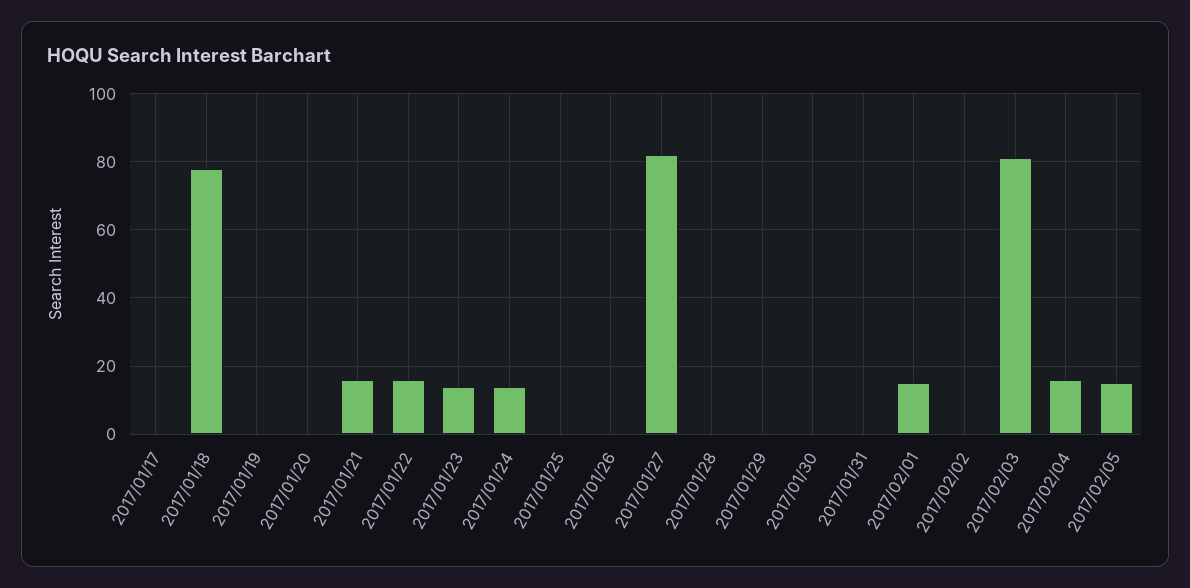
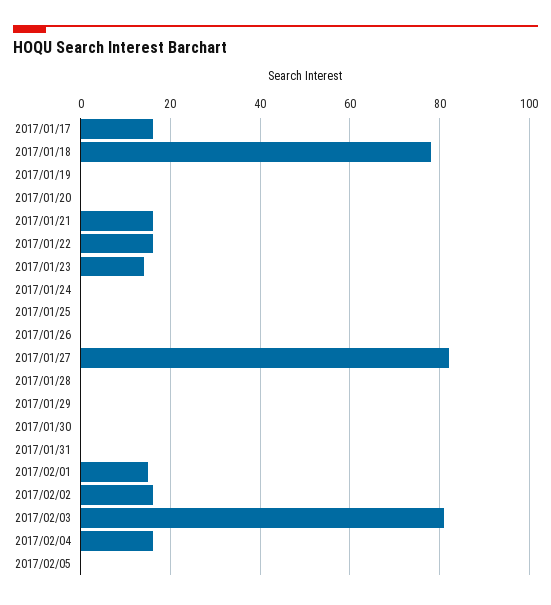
2017/01/17: 0 -> 15
2017/01/24: 15 -> 0
2017/02/02: 0 -> 15
2017/02/05: 15 -> 0

